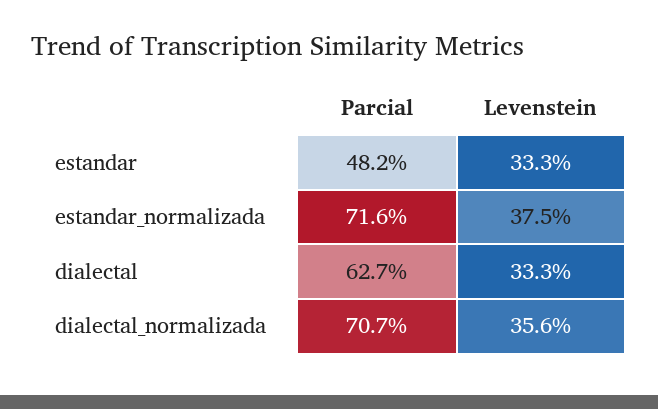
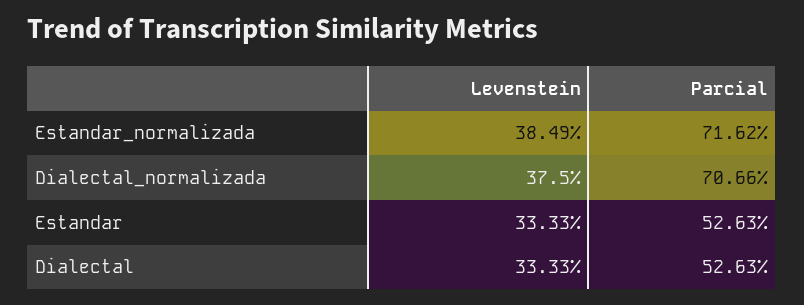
Parcial, estandar: 48.2 -> 52.63
Levenstein, estandar_normalizada: 37.5 -> 38.49
Parcial, dialectal: 62.7 -> 52.63
Levenstein, dialectal_normalizada: 35.6 -> 37.5

